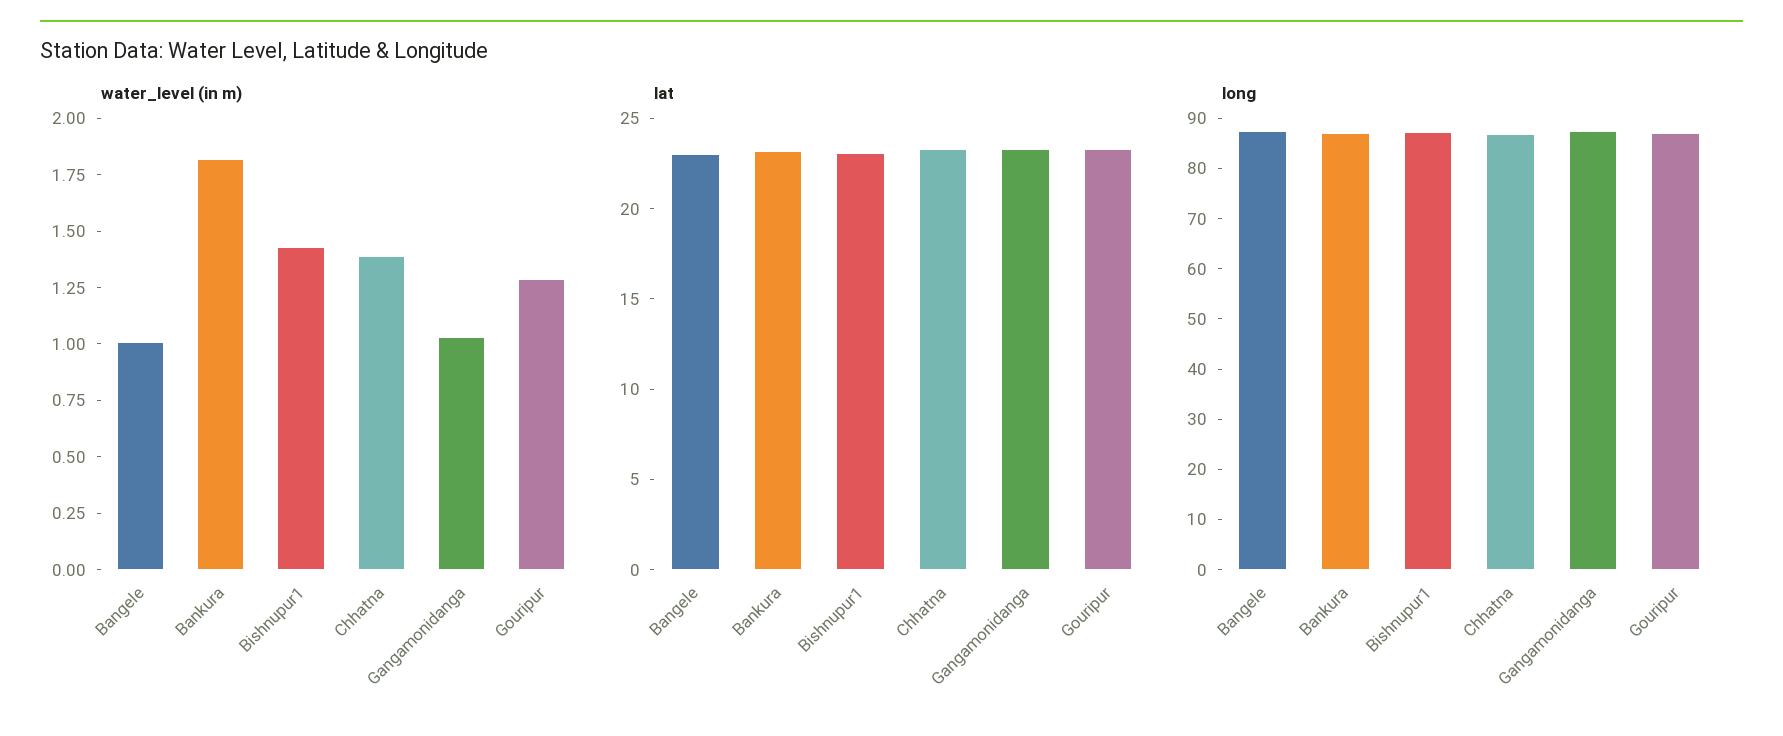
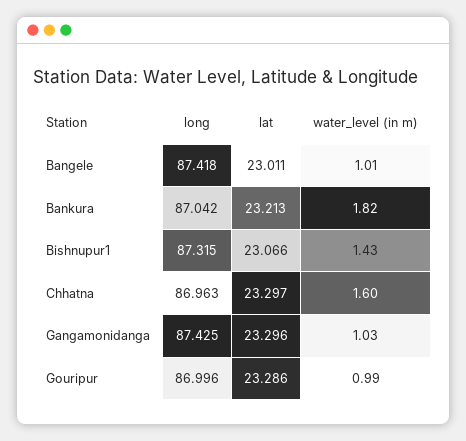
water_level (in m), Chhatna: 1.4 -> 1.6
water_level (in m), Gouripur: 1.3 -> 0.99

